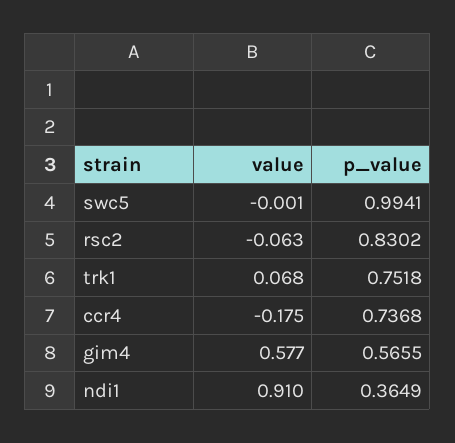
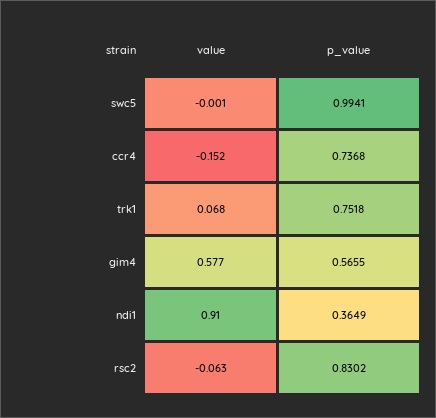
value, ccr4: -0.175 -> -0.152

